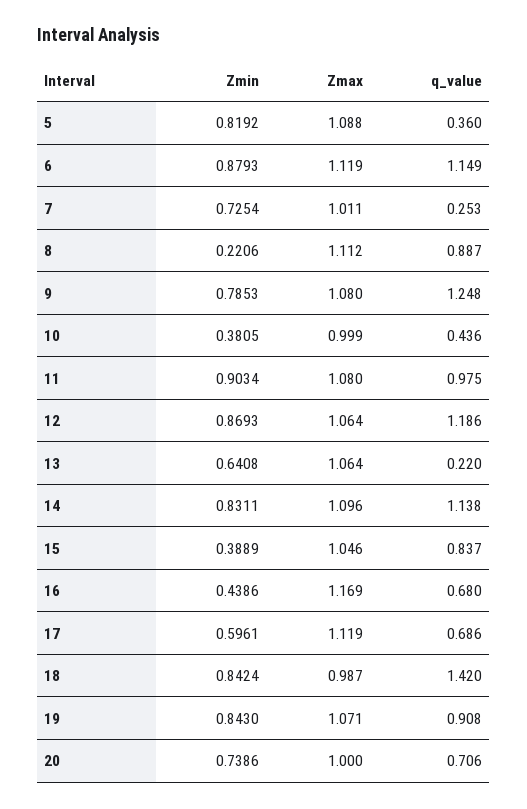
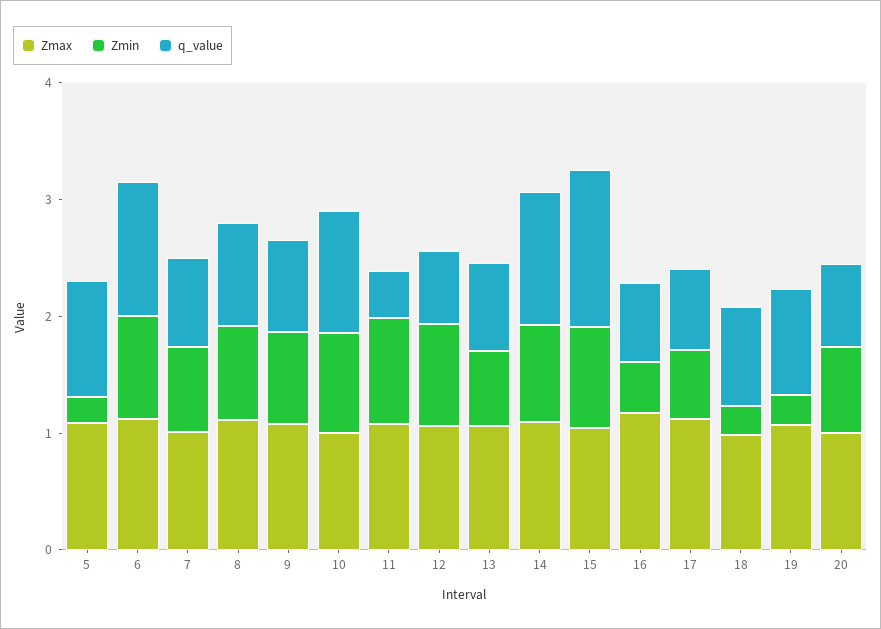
Zmin, 5: 0.8192 -> 0.2
q_value, 5: 0.36 -> 1
q_value, 7: 0.253 -> 0.8
Zmin, 8: 0.2206 -> 0.8
q_value, 9: 1.248 -> 0.8
Zmin, 10: 0.3805 -> 0.8
q_value, 10: 0.436 -> 1
q_value, 11: 0.975 -> 0.4
q_value, 12: 1.186 -> 0.6
q_value, 13: 0.22 -> 0.8
Zmin, 15: 0.3889 -> 0.8
q_value, 15: 0.837 -> 1.4
Zmin, 18: 0.8424 -> 0.2
q_value, 18: 1.42 -> 0.8
Zmin, 19: 0.843 -> 0.2

